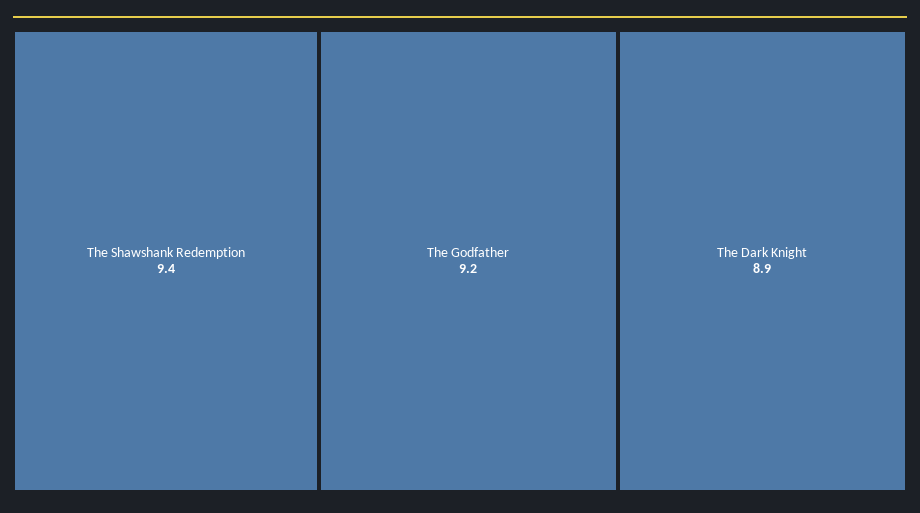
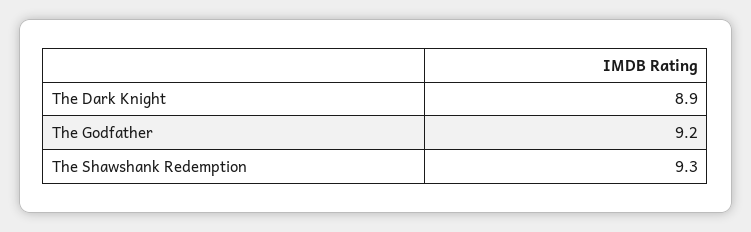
The Shawshank Redemption: 9.4 -> 9.3

